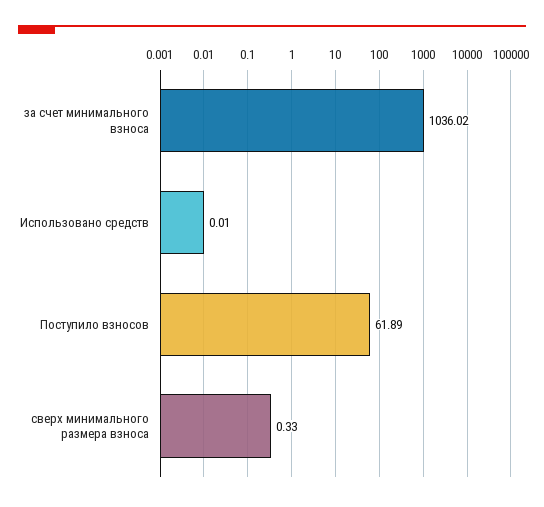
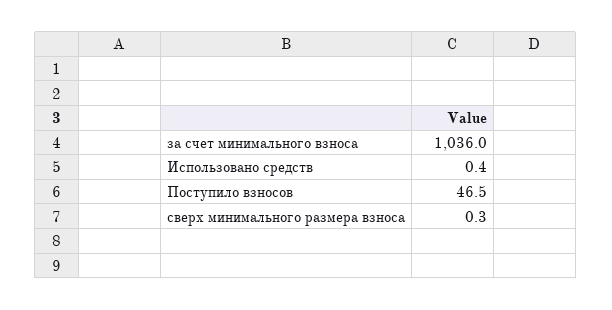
Использовано средств: 0.01 -> 0.4
Поступило взносов: 61.89 -> 46.5

